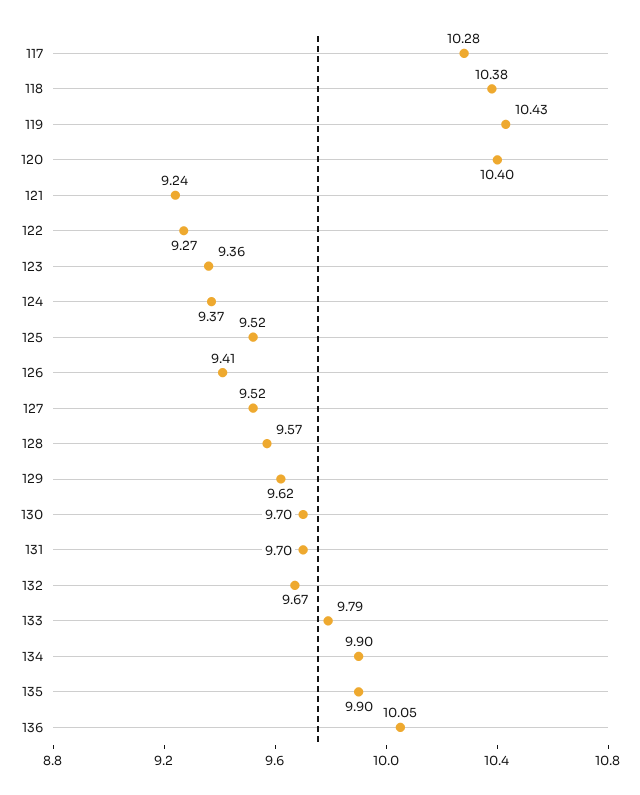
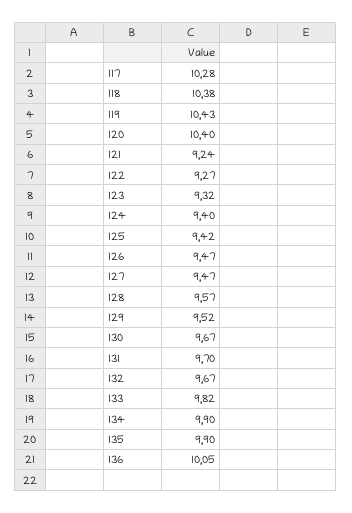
123: 9.36 -> 9.32
124: 9.37 -> 9.4
125: 9.52 -> 9.42
126: 9.41 -> 9.47
127: 9.52 -> 9.47
129: 9.62 -> 9.52
130: 9.7 -> 9.67
133: 9.79 -> 9.82

